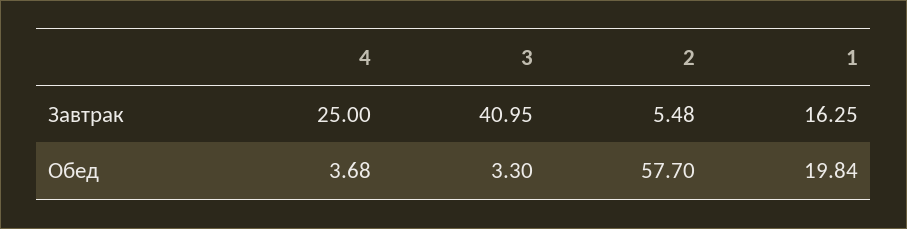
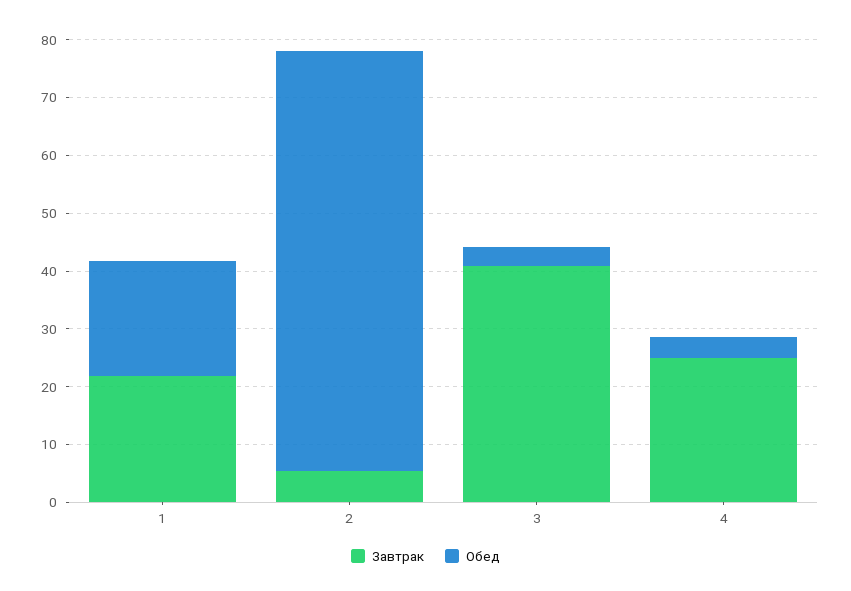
Завтрак, 1: 16.25 -> 22
Обед, 2: 57.7 -> 72

